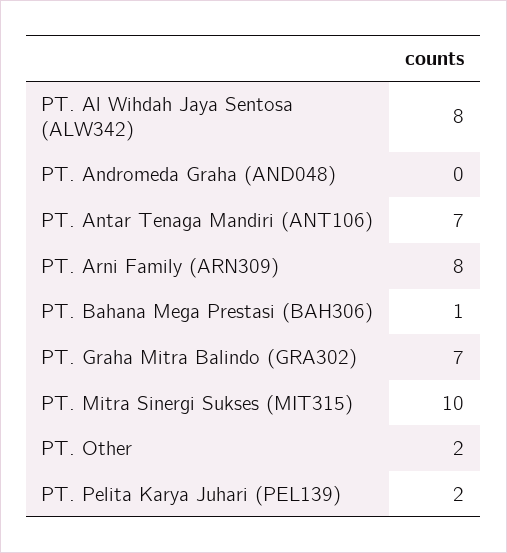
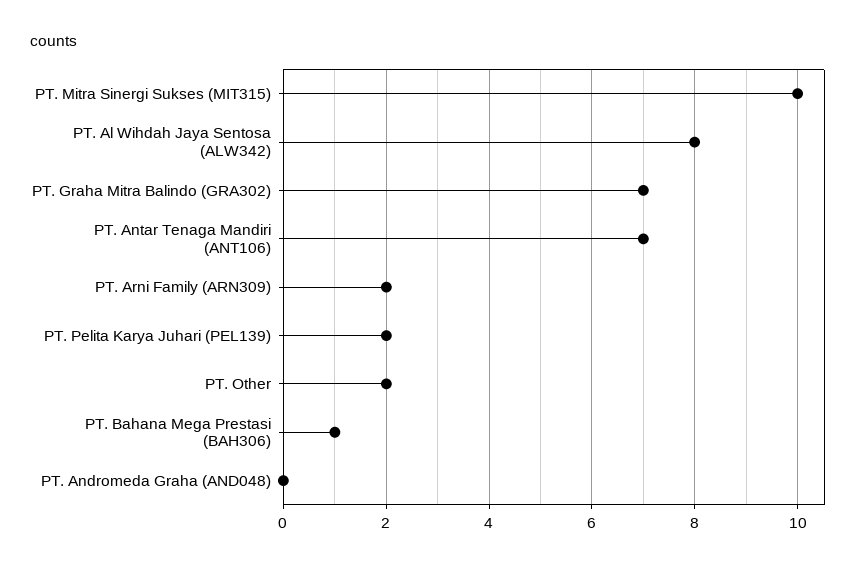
PT. Arni Family (ARN309): 8 -> 2

